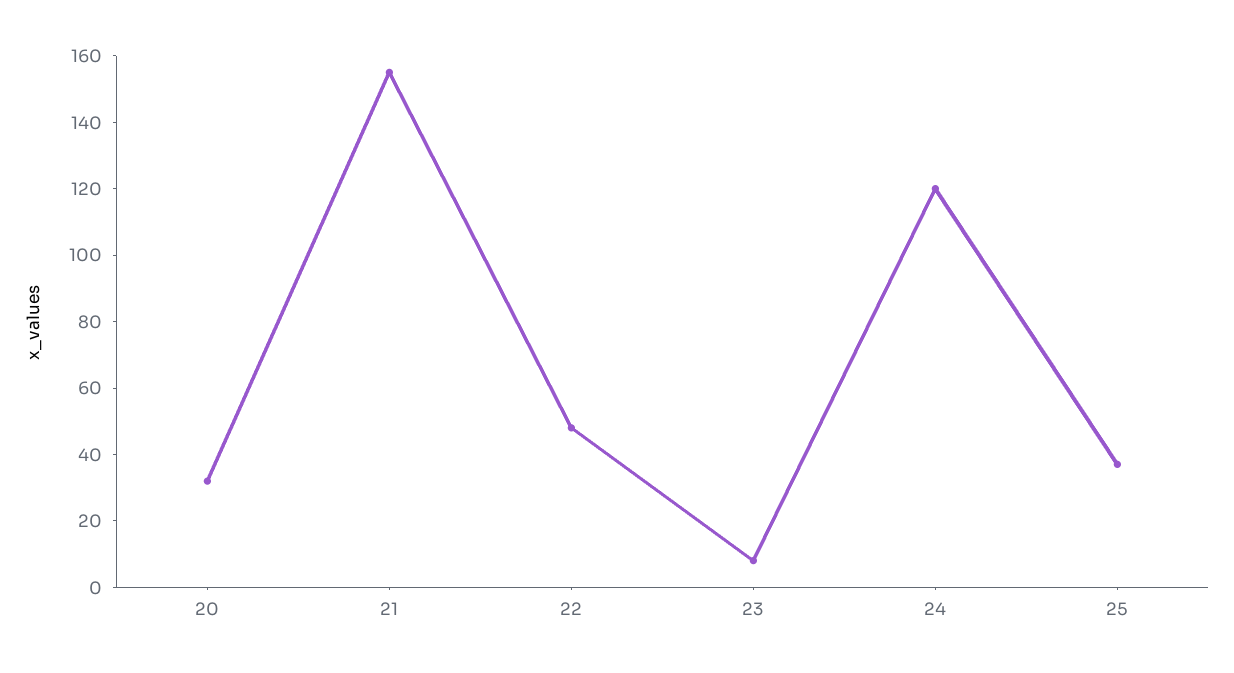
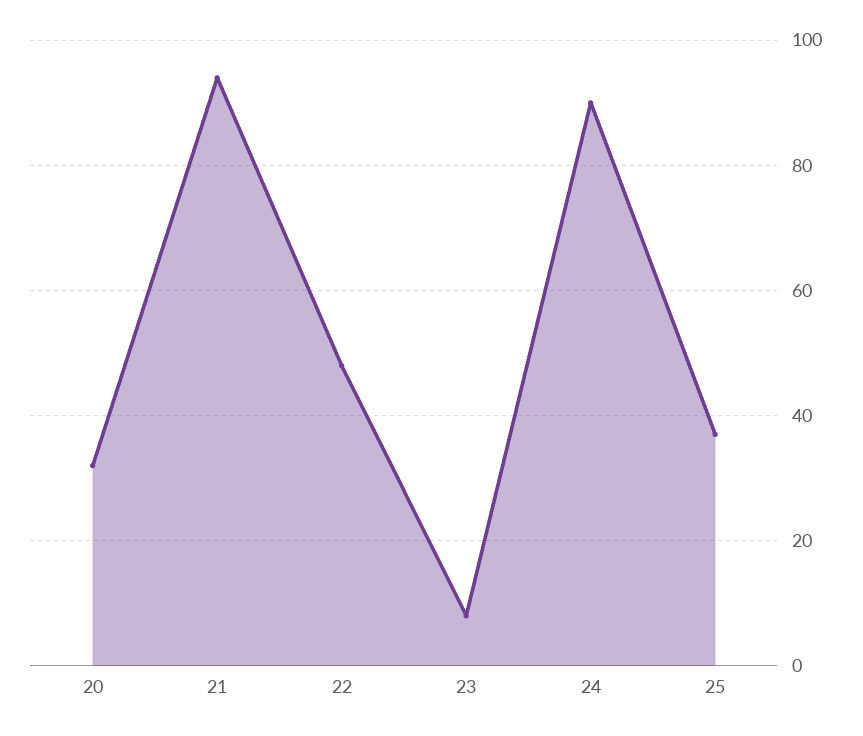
21: 155 -> 95
24: 120 -> 90

